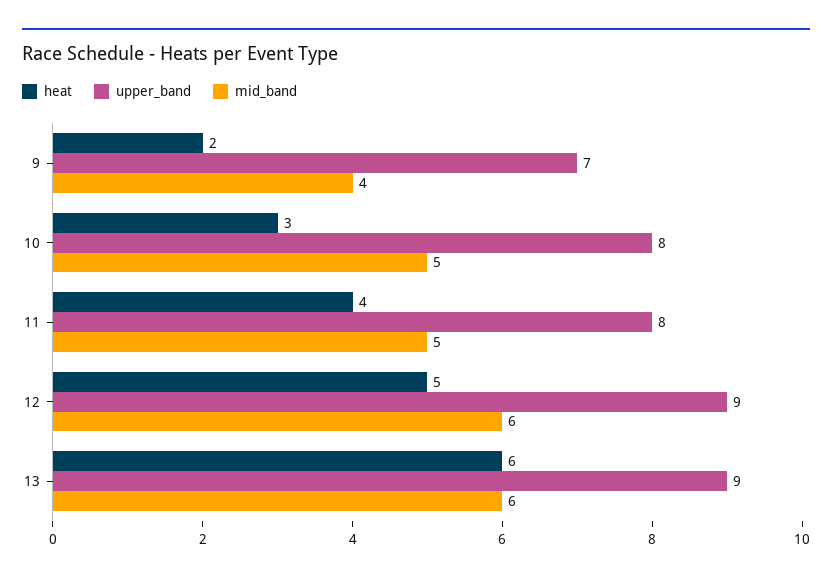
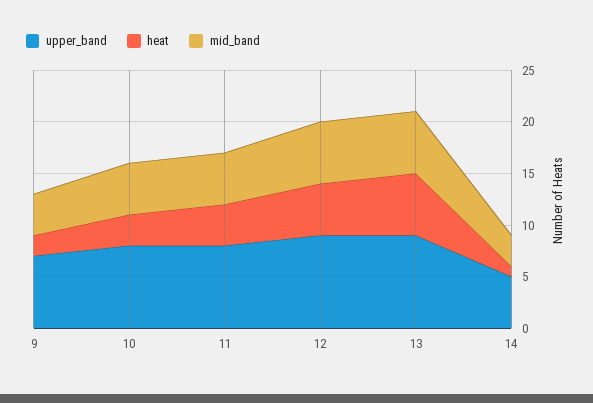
upper_band, 14: none -> 5
heat, 14: none -> 1
mid_band, 14: none -> 3

